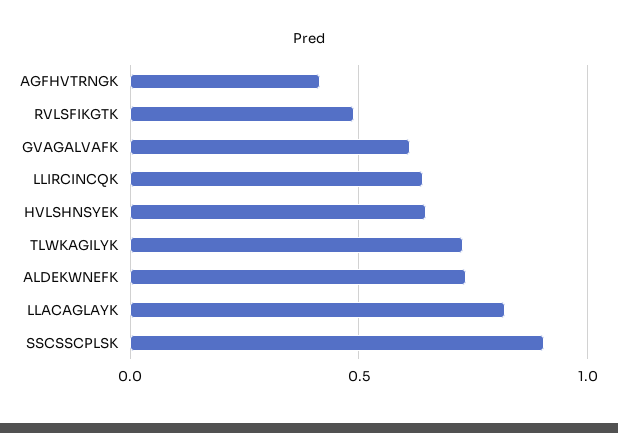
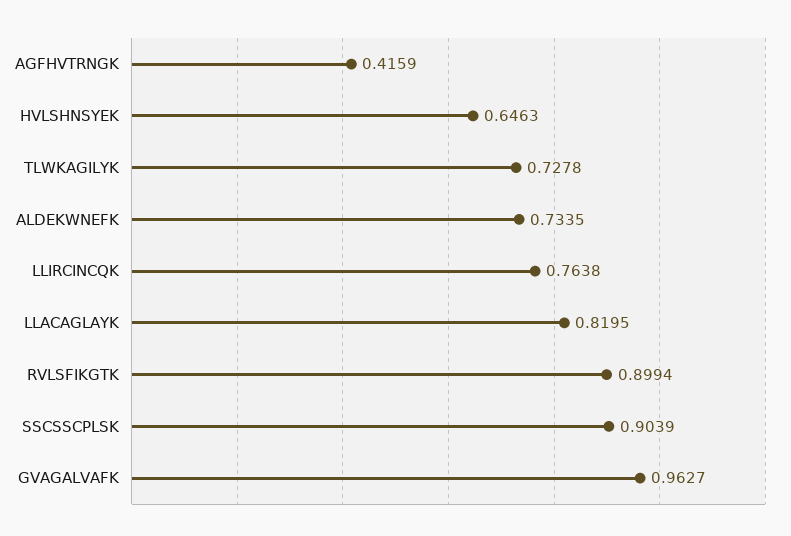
RVLSFIKGTK: 0.5 -> 0.8994
GVAGALVAFK: 0.6 -> 0.9627
LLIRCINCQK: 0.65 -> 0.7638

